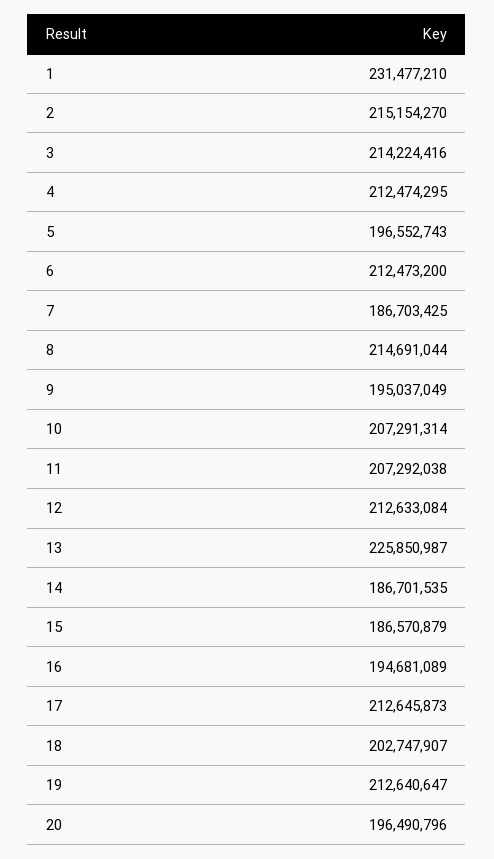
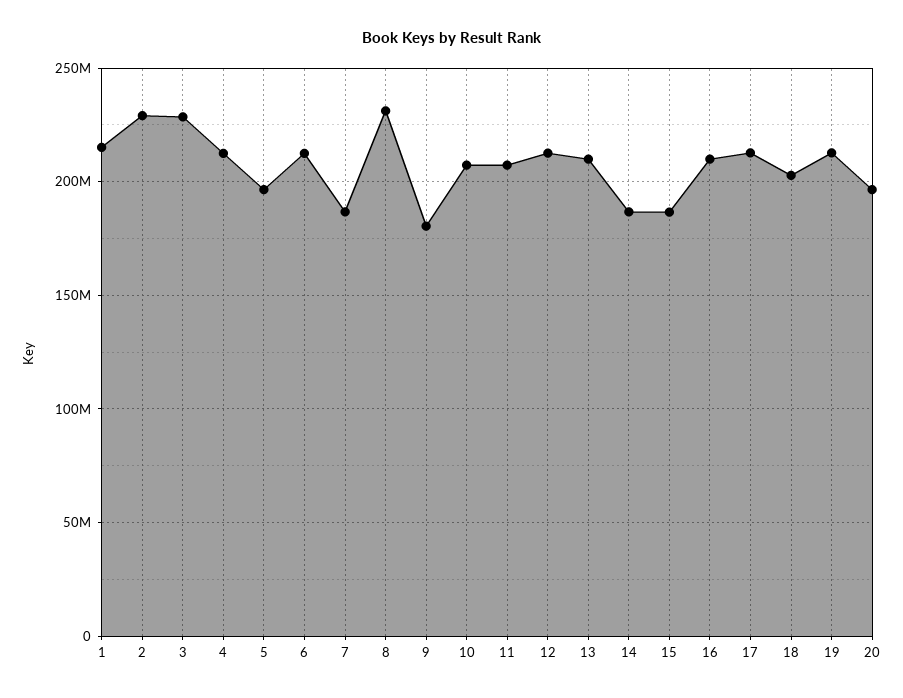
1: 231477210 -> 215000000
2: 215154270 -> 230000000
3: 214224416 -> 230000000
8: 214691044 -> 230000000
9: 195037049 -> 180000000
13: 225850987 -> 210000000
16: 194681089 -> 210000000

